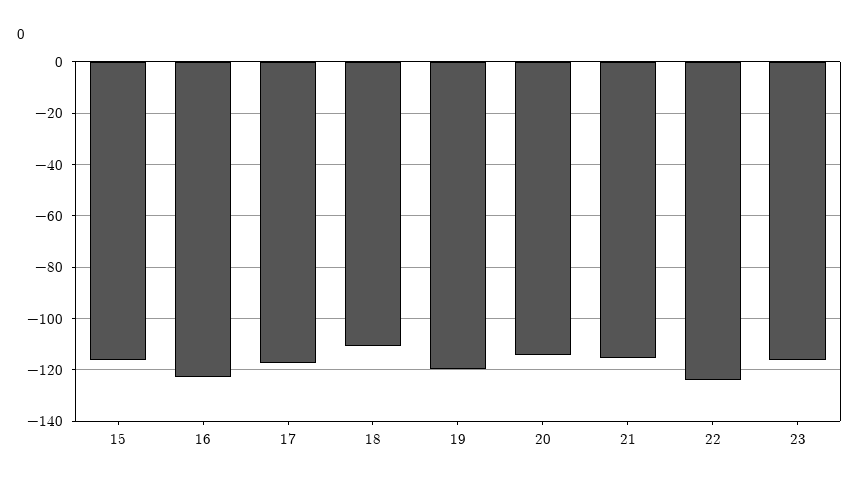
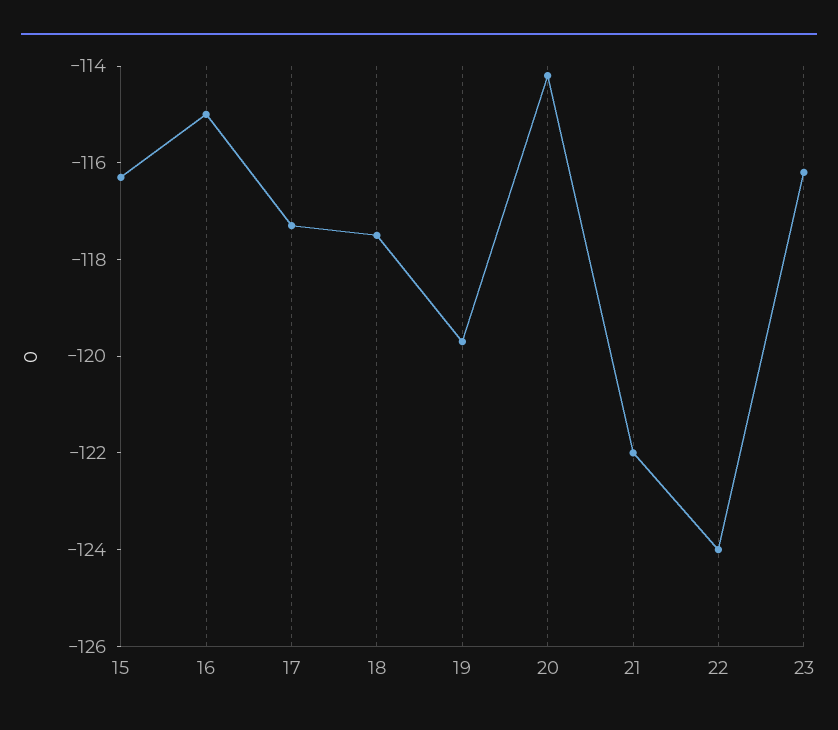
16: -122.5 -> -115
18: -110 -> -117.5
21: -115 -> -122

